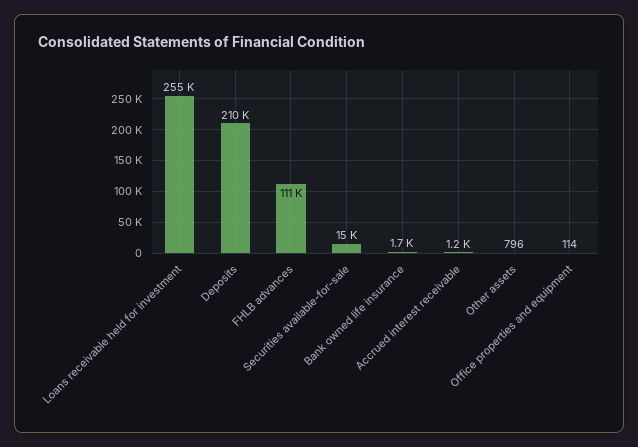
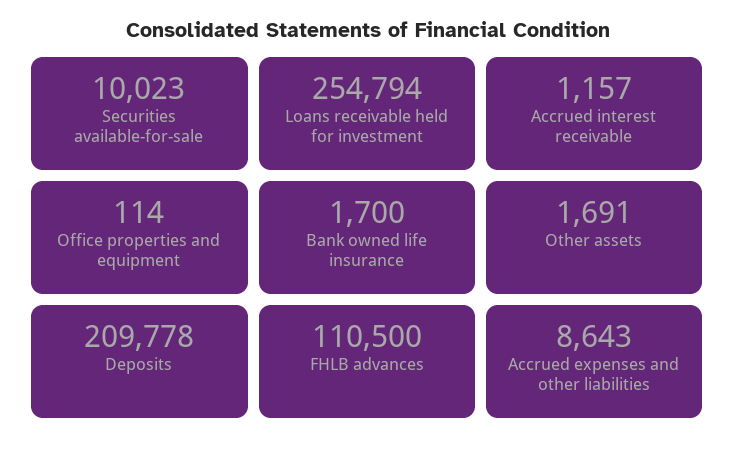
Securities available-for-sale: 15000 -> 10023
Other assets: 796 -> 1691
Accrued expenses and other liabilities: none -> 8643

